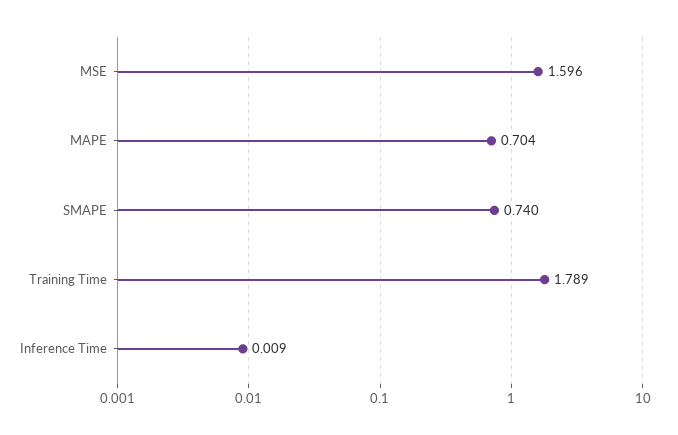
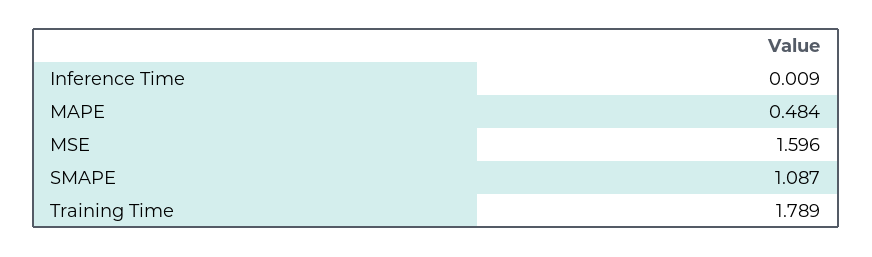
MAPE: 0.704 -> 0.484
SMAPE: 0.74 -> 1.087

